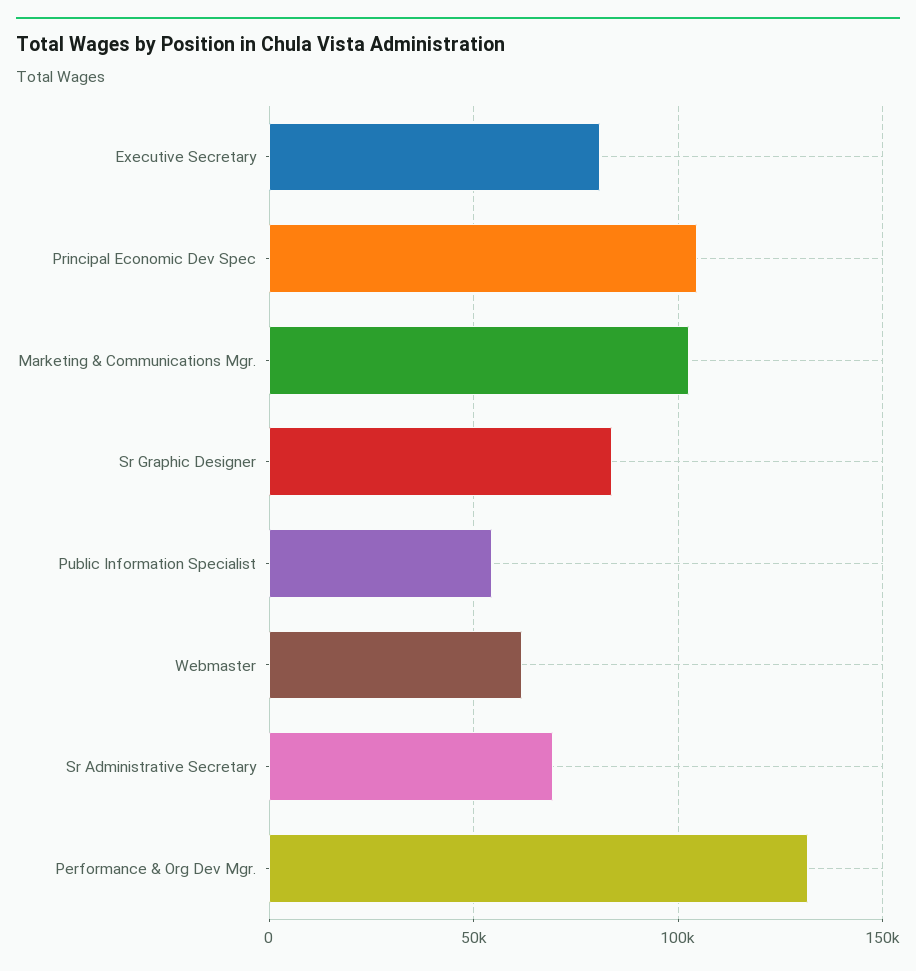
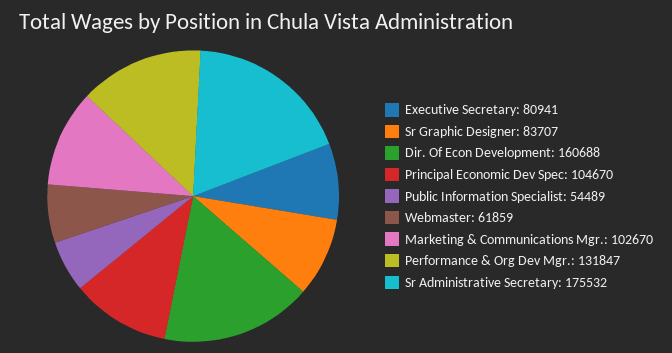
Sr Administrative Secretary: 70000 -> 175532
Dir. Of Econ Development: none -> 160688

